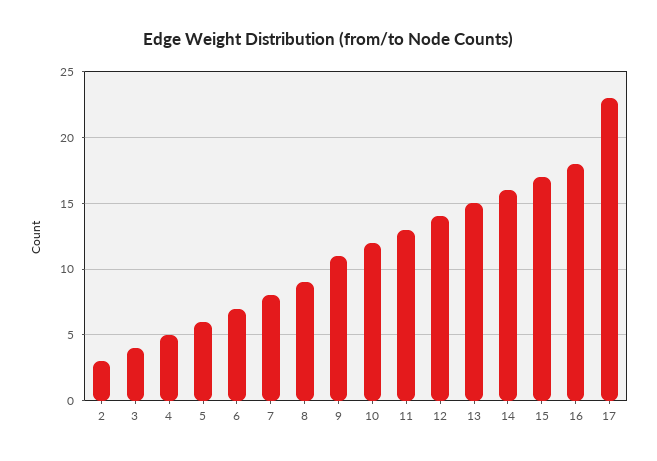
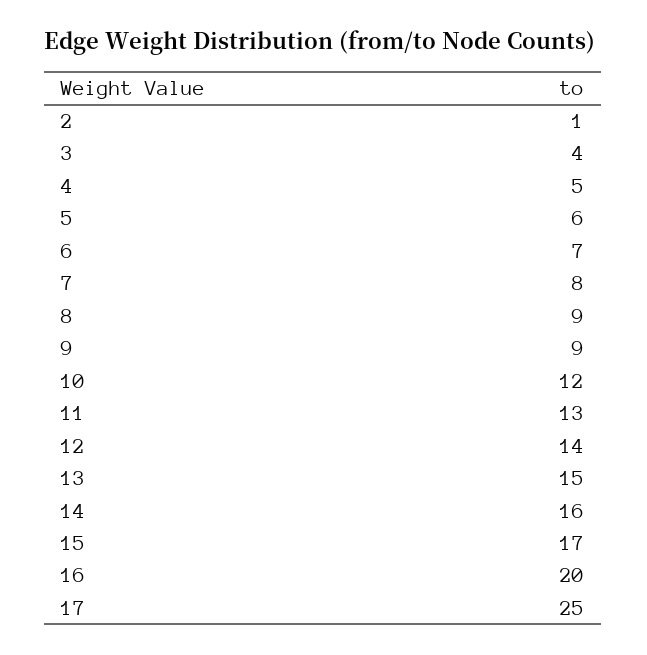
2: 3 -> 1
9: 11 -> 9
16: 18 -> 20
17: 23 -> 25

